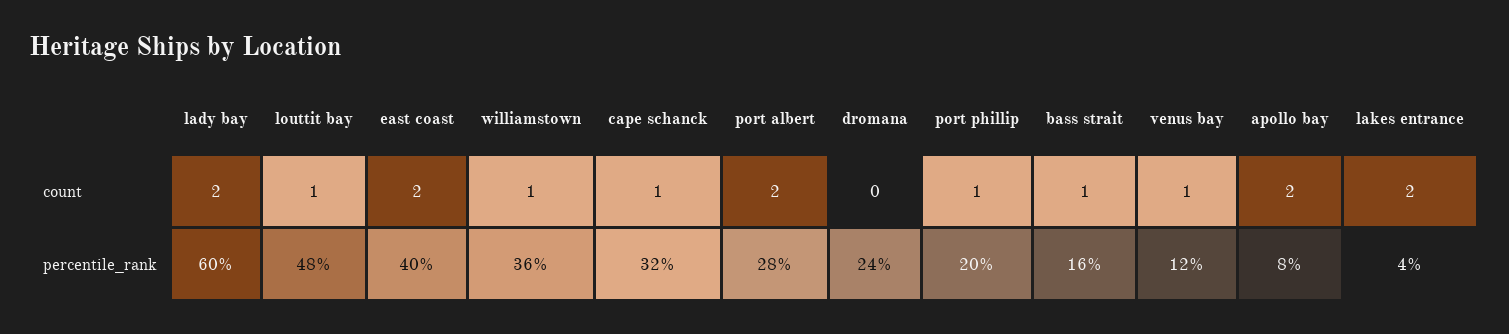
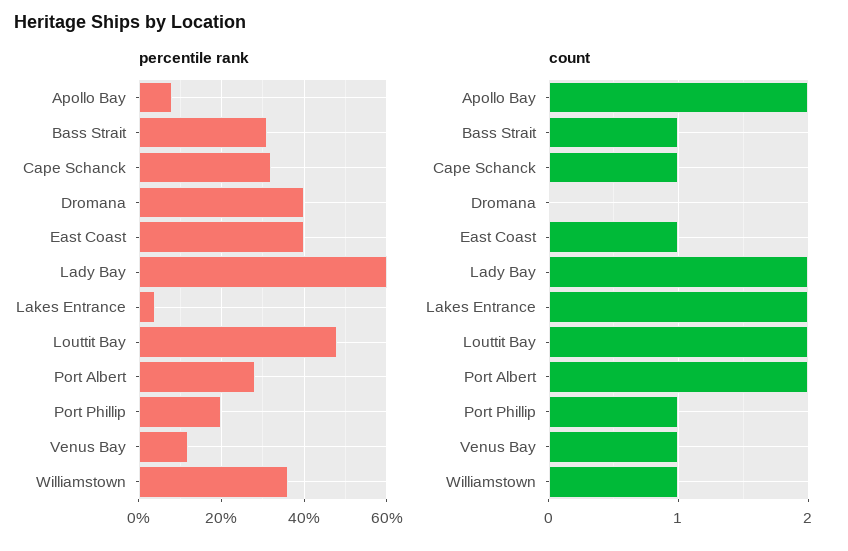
count, louttit bay: 1 -> 2
count, east coast: 2 -> 1
percentile_rank, dromana: 24 -> 40
percentile_rank, bass strait: 16 -> 30

